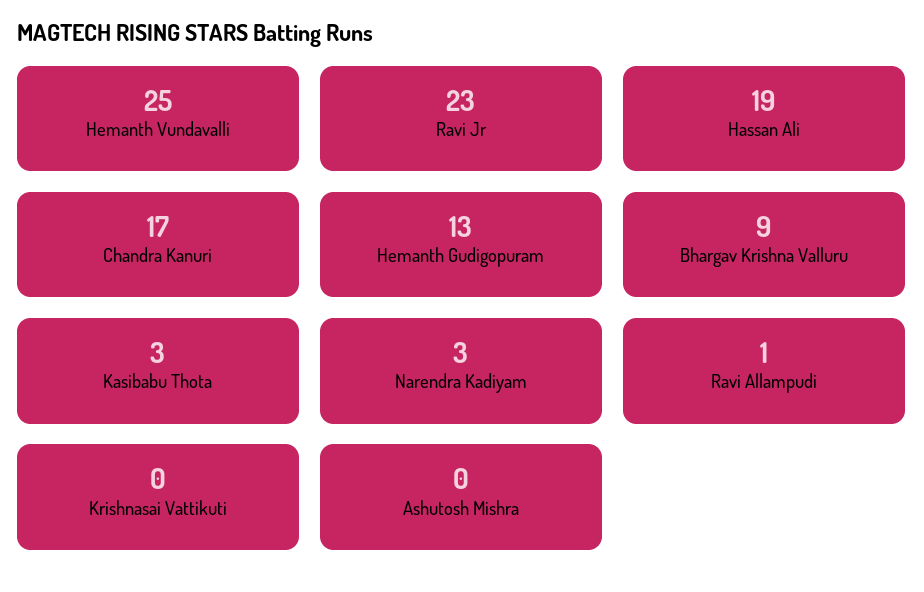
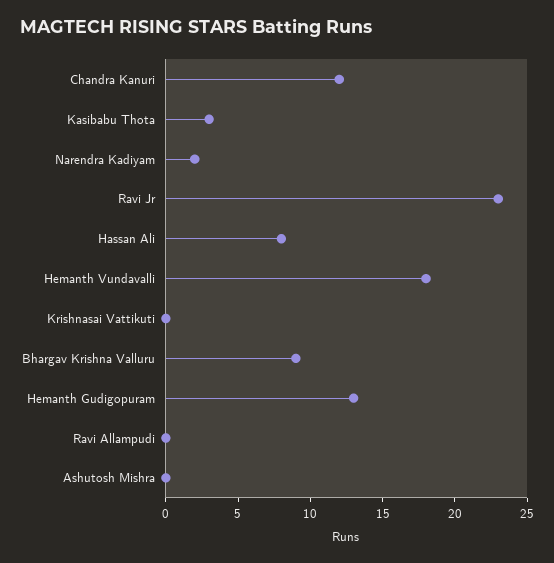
Hemanth Vundavalli: 25 -> 18
Hassan Ali: 19 -> 8
Chandra Kanuri: 17 -> 12
Narendra Kadiyam: 3 -> 2
Ravi Allampudi: 1 -> 0

